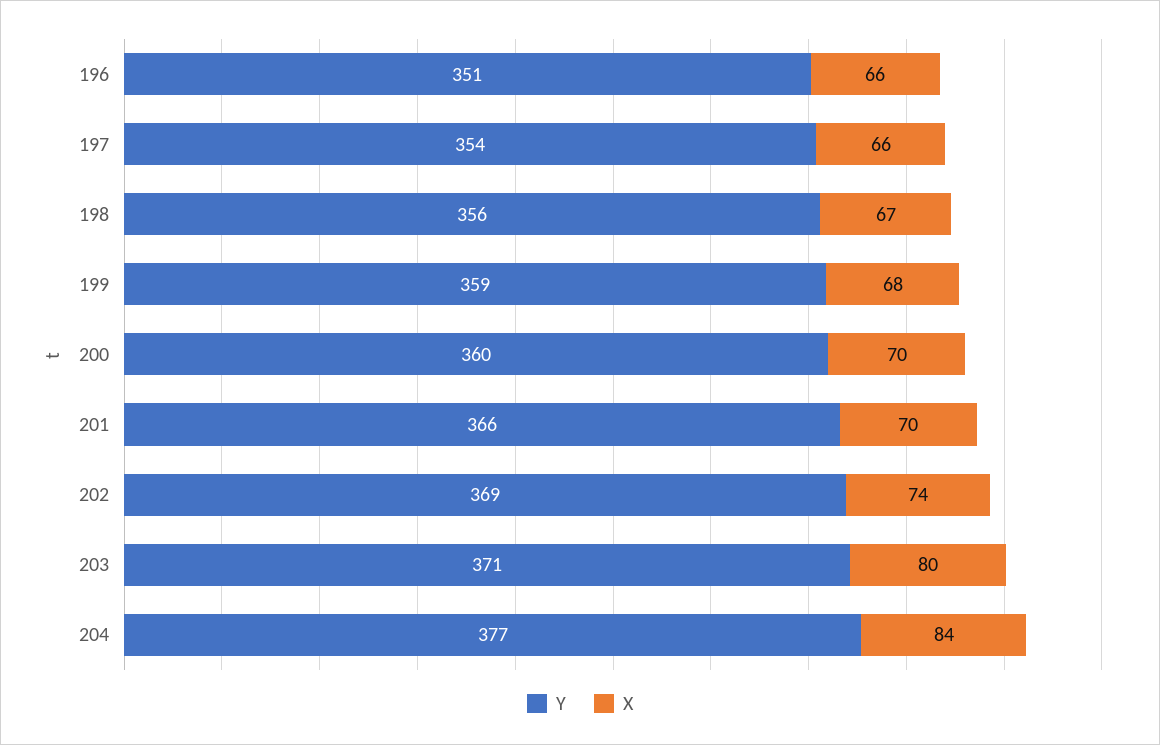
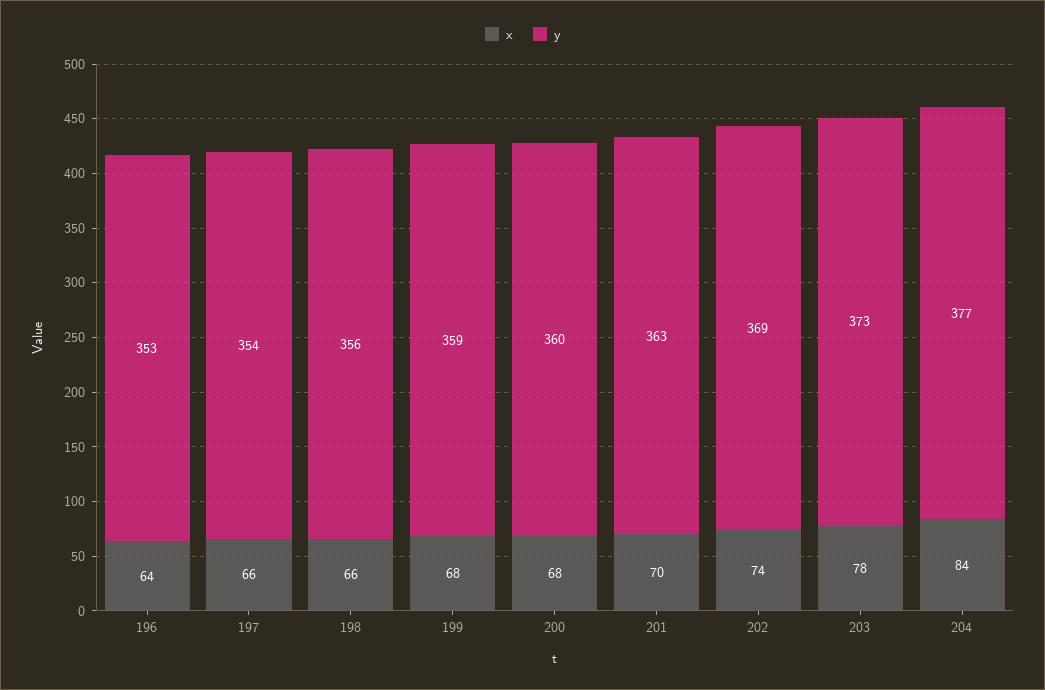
Y, 196: 351 -> 353
X, 196: 66 -> 64
X, 198: 67 -> 66
X, 200: 70 -> 68
Y, 201: 366 -> 363
Y, 203: 371 -> 373
X, 203: 80 -> 78

